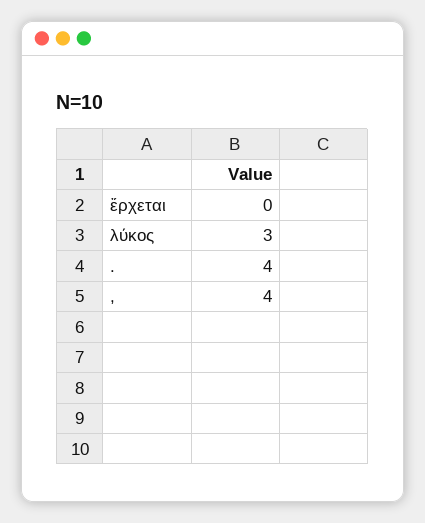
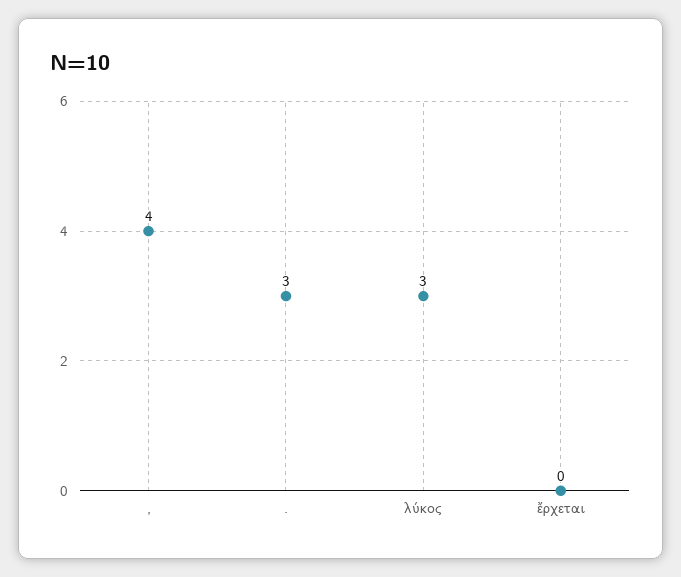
.: 4 -> 3

